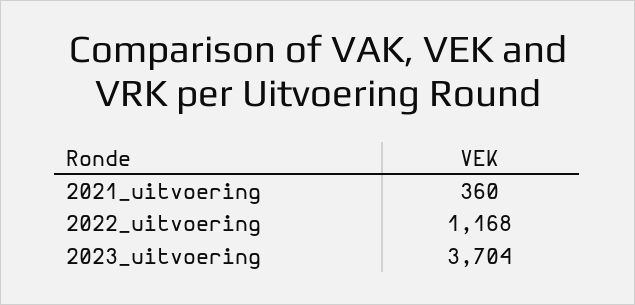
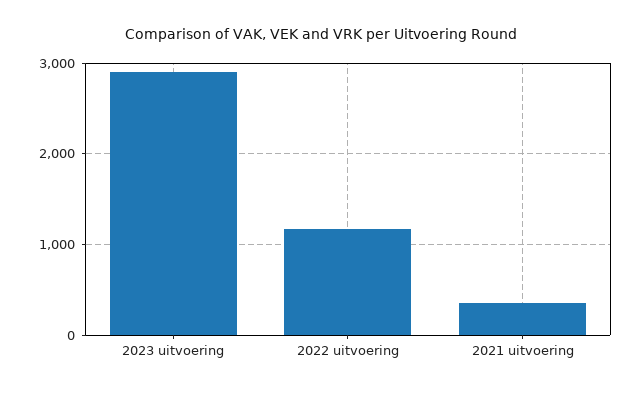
2023_uitvoering: 3704 -> 2900

